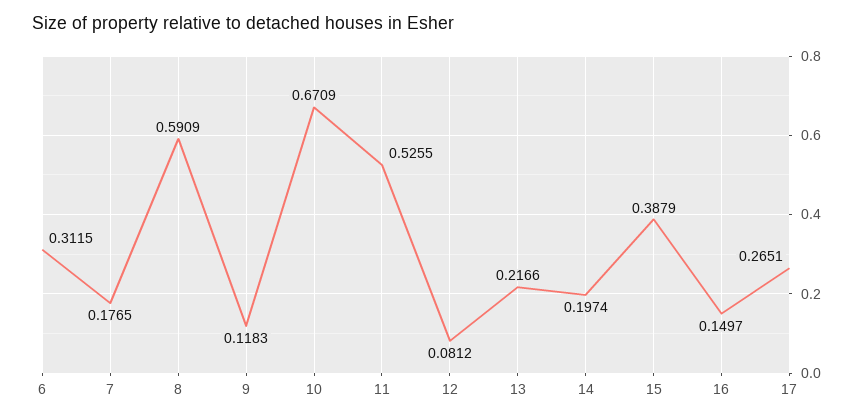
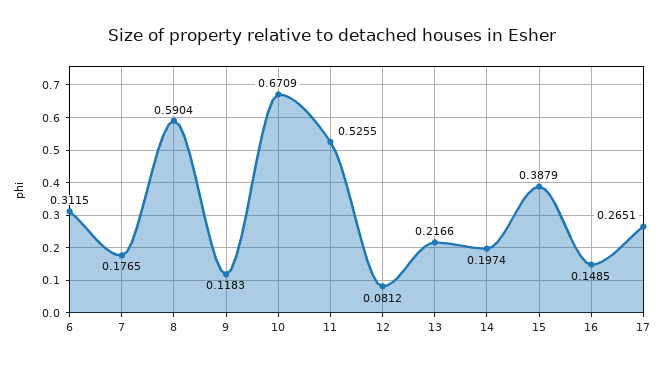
8: 0.5909 -> 0.5904
16: 0.1497 -> 0.1485

